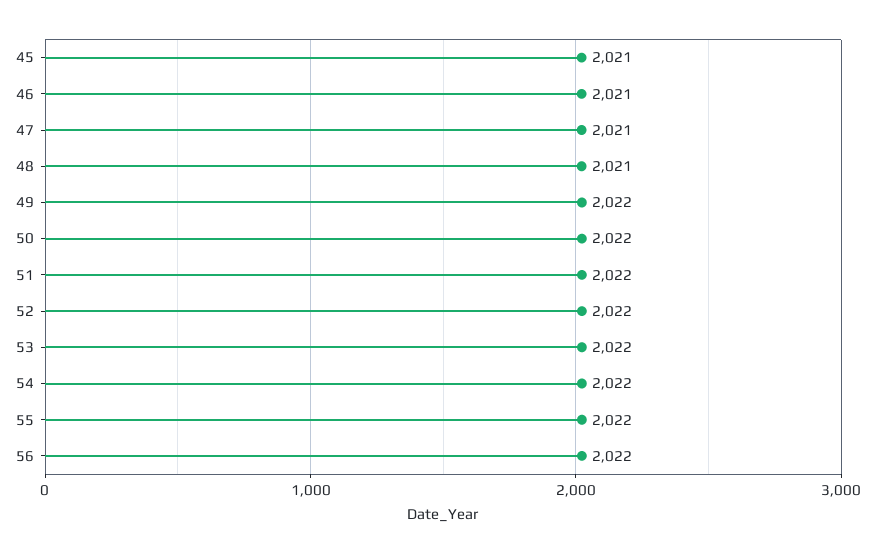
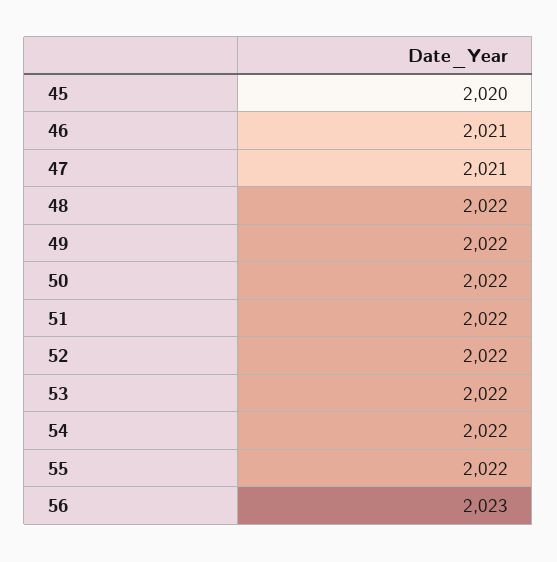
45: 2021 -> 2020
48: 2021 -> 2022
56: 2022 -> 2023

